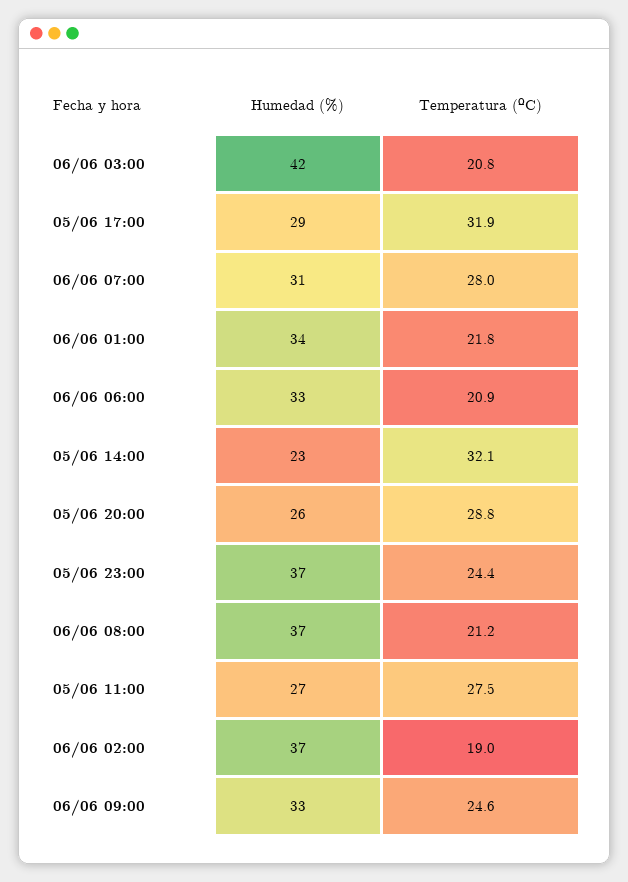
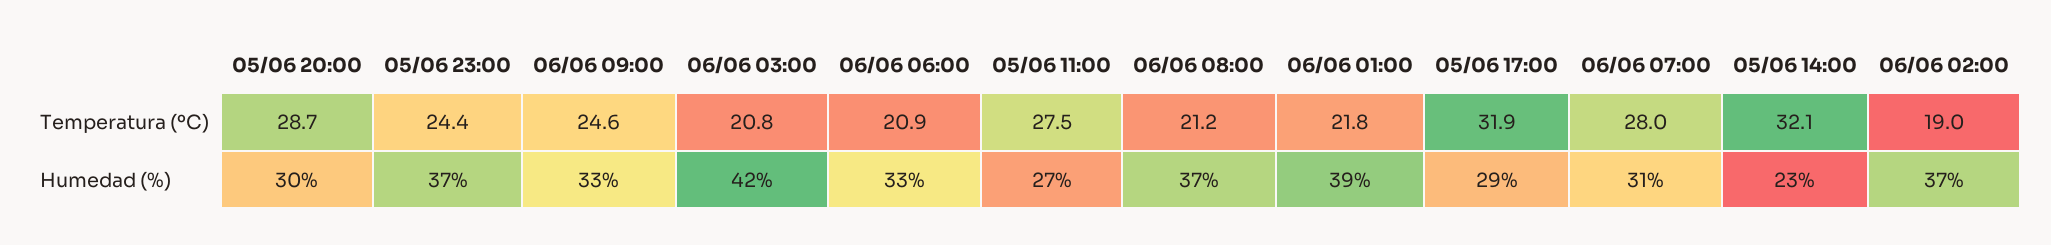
Humedad (%), 06/06 01:00: 34 -> 39
Humedad (%), 05/06 20:00: 26 -> 30
Temperatura (ºC), 05/06 20:00: 28.8 -> 28.7

